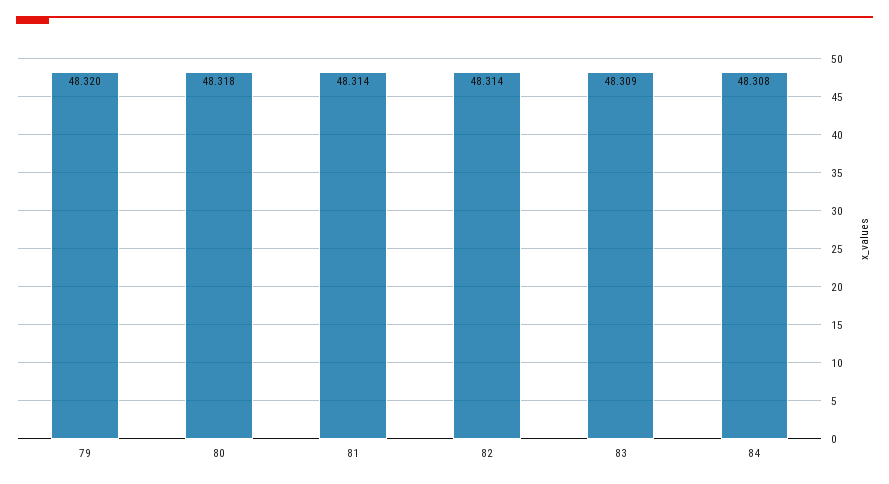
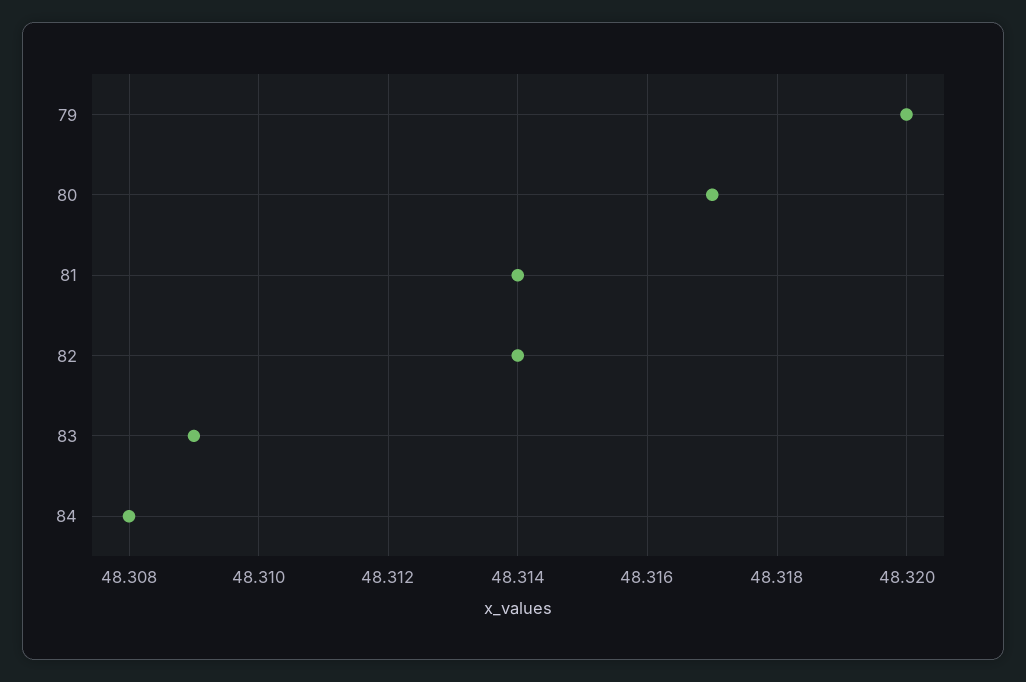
80: 48.318 -> 48.317

